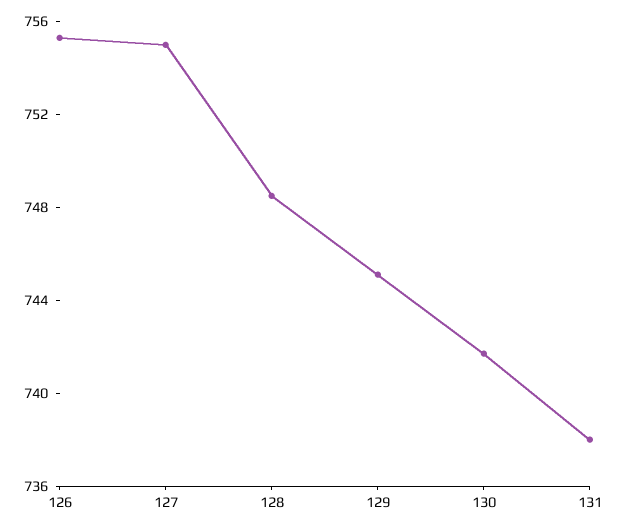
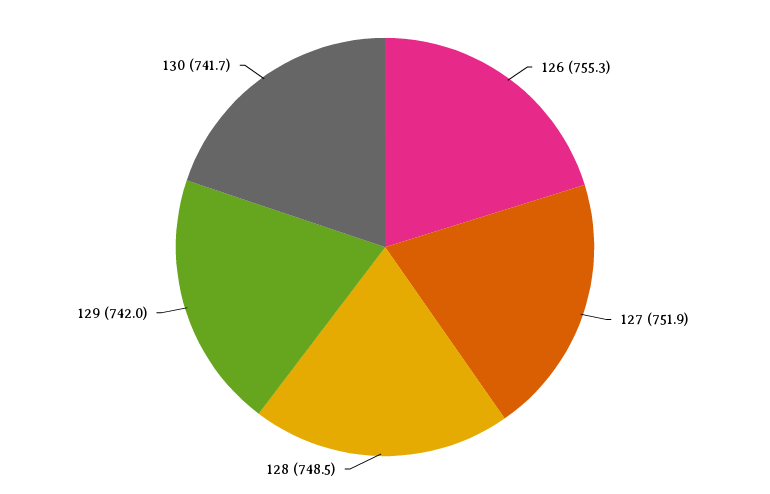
127: 755 -> 751.9
129: 745 -> 742
131: 738 -> none

